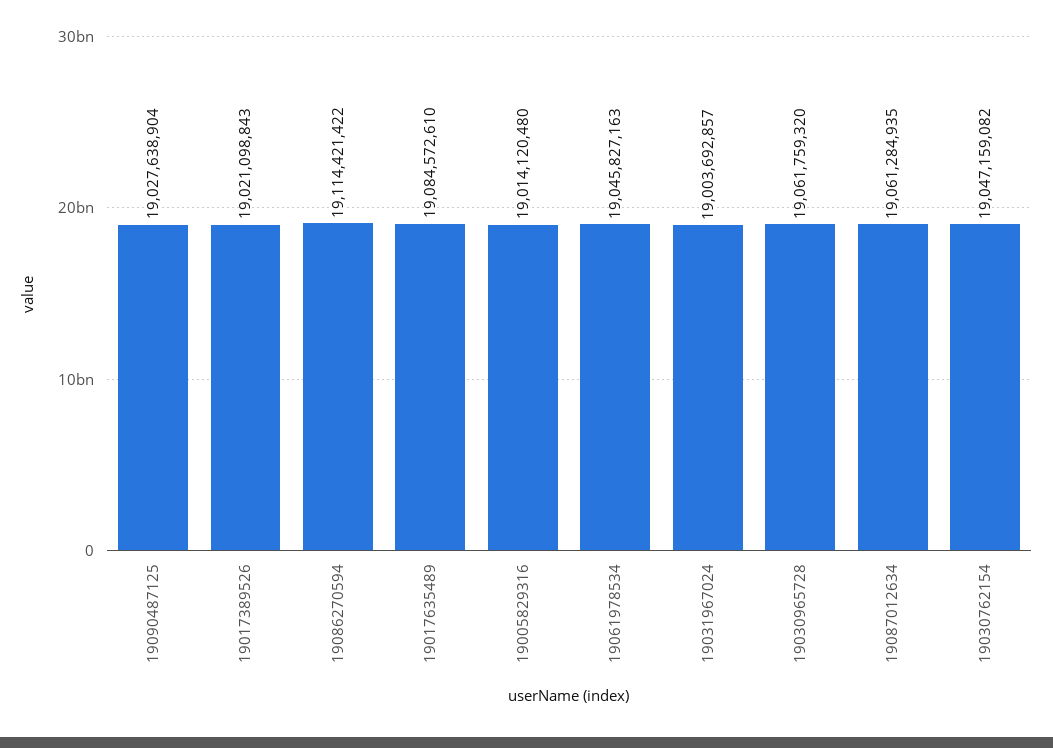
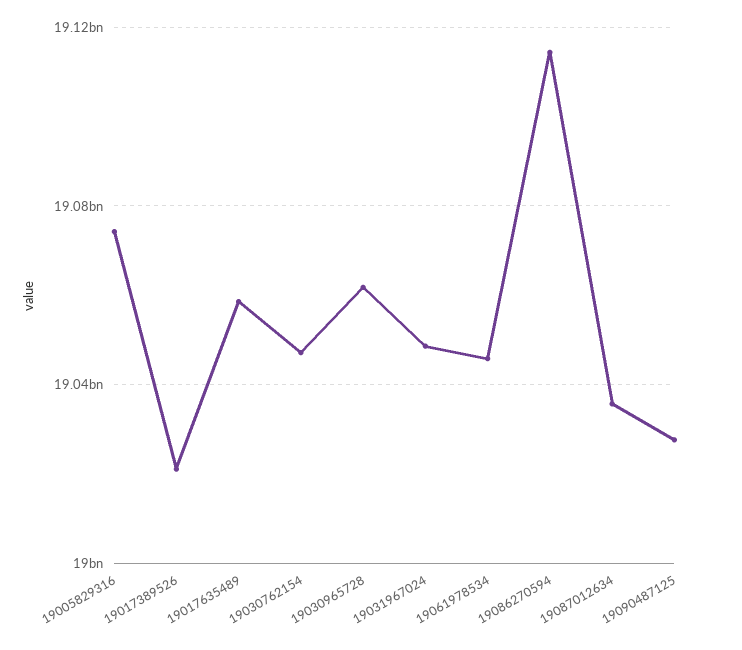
19017635489: 19084572610 -> 19060000000
19005829316: 19014120480 -> 19075000000
19031967024: 19003692857 -> 19050000000
19087012634: 19061284935 -> 19035000000

